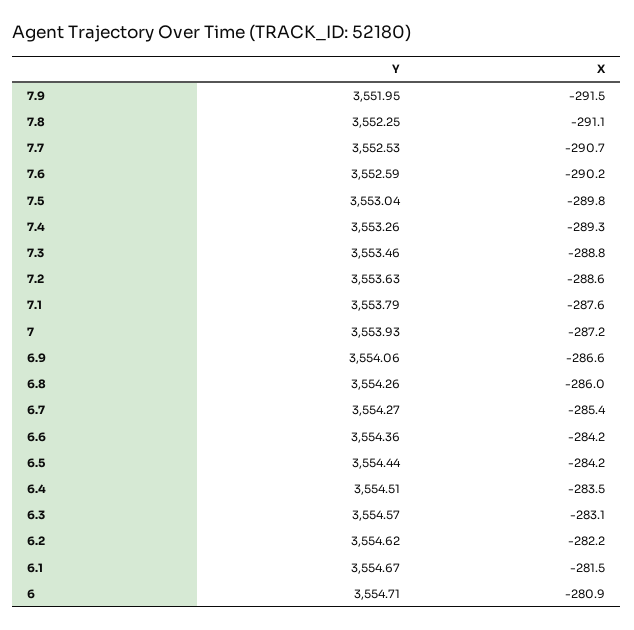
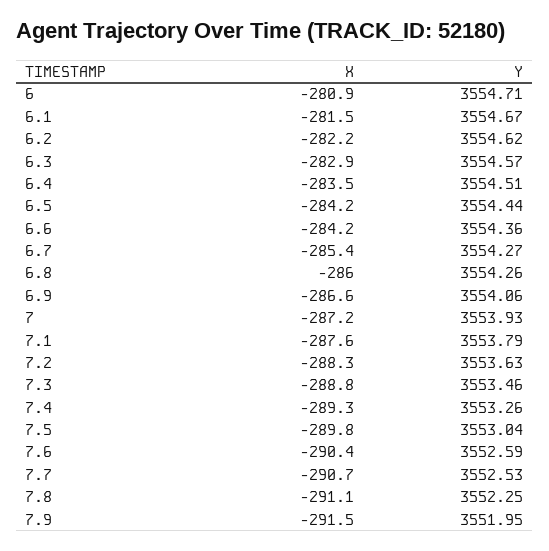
X, 7.6: -290.2 -> -290.4
X, 7.2: -288.6 -> -288.3
X, 6.3: -283.1 -> -282.9

